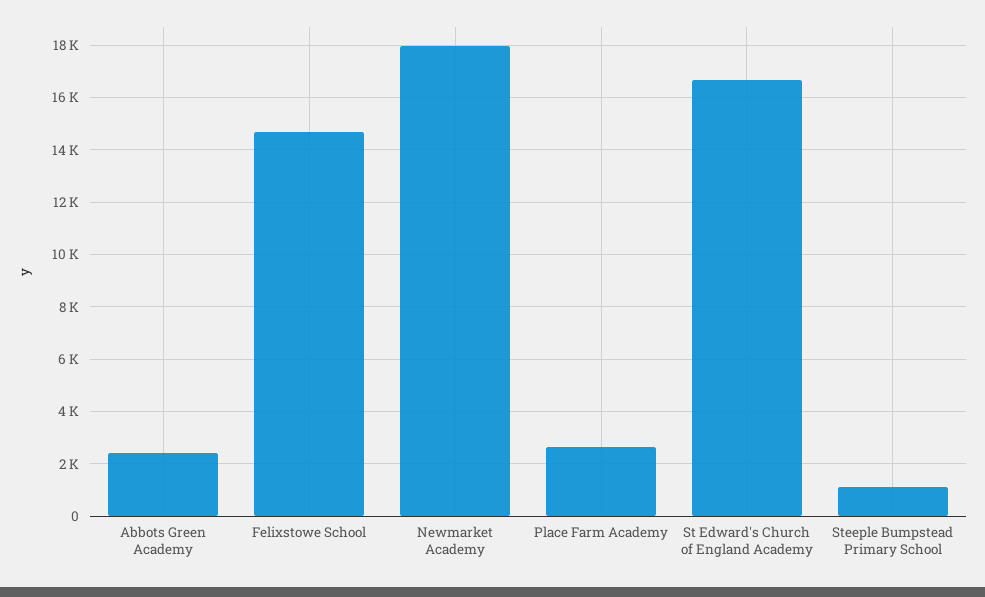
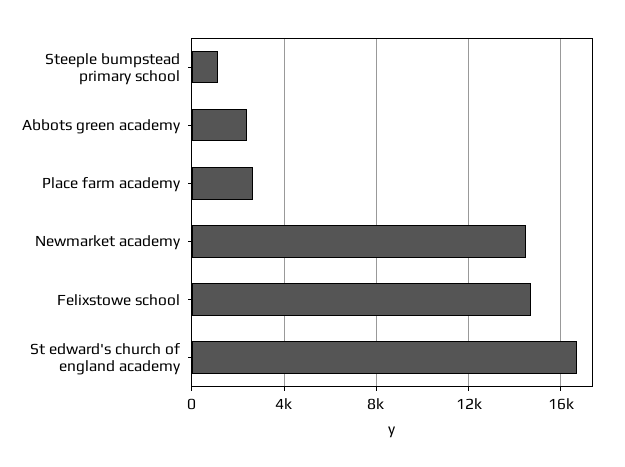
Newmarket Academy: 18000 -> 14500

